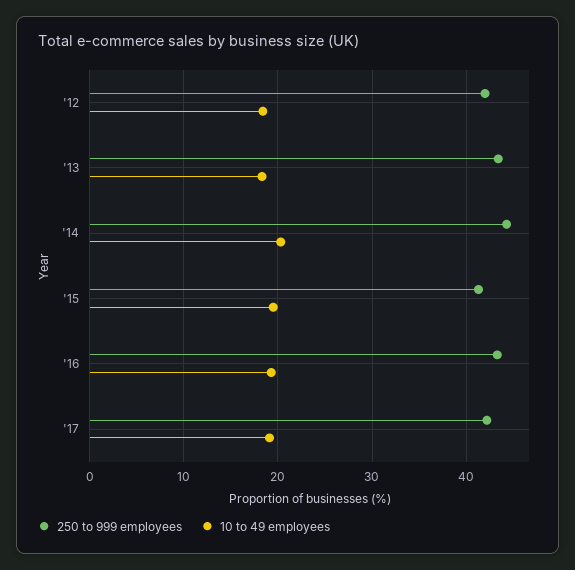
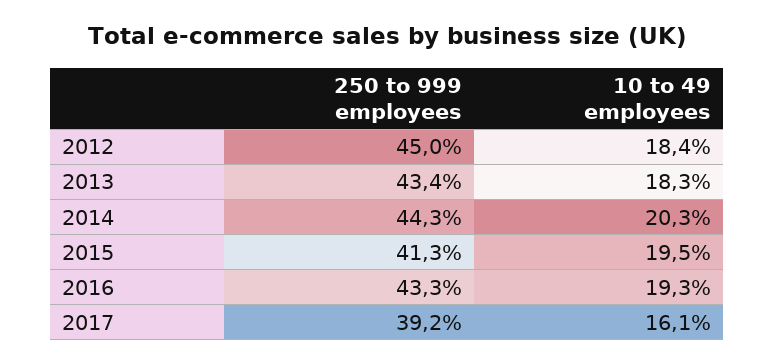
250 to 999 employees, '12: 42 -> 45
250 to 999 employees, '17: 42 -> 39.2
10 to 49 employees, '17: 19 -> 16.1

